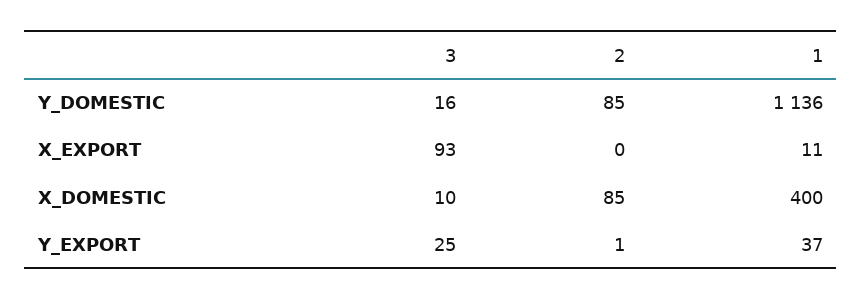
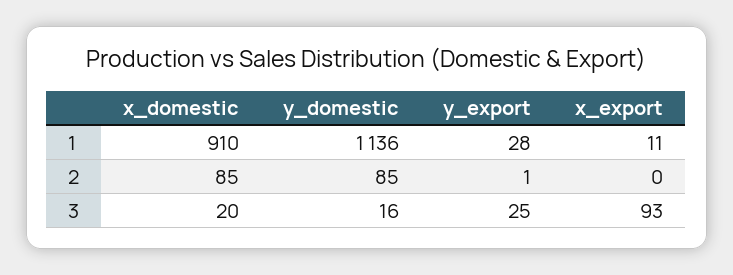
3, X_DOMESTIC: 10 -> 20
1, X_DOMESTIC: 400 -> 910
1, Y_EXPORT: 37 -> 28

